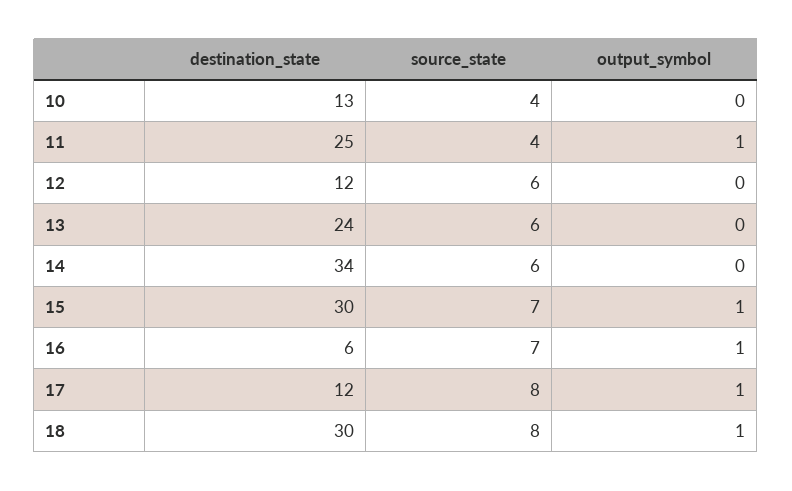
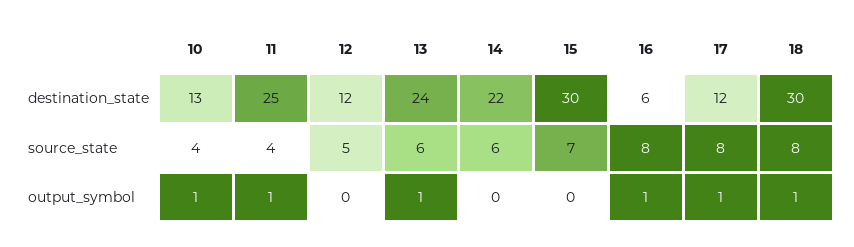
output_symbol, 10: 0 -> 1
source_state, 12: 6 -> 5
output_symbol, 13: 0 -> 1
destination_state, 14: 34 -> 22
output_symbol, 15: 1 -> 0
source_state, 16: 7 -> 8

